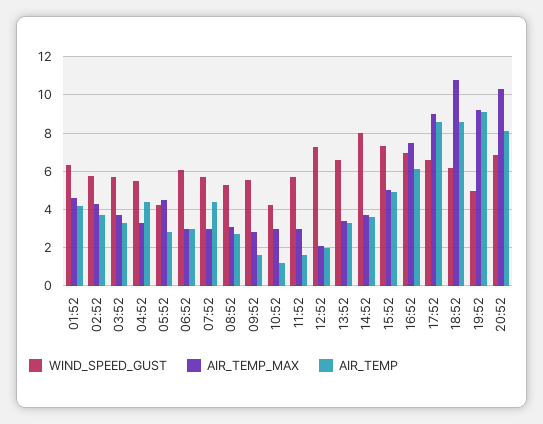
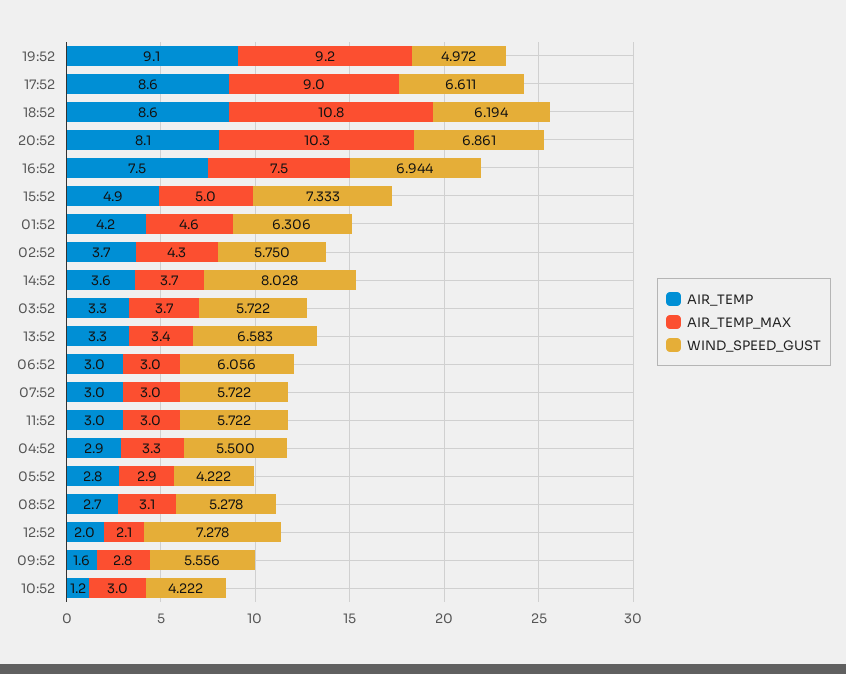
AIR_TEMP, 04:52: 4.5 -> 2.9
AIR_TEMP_MAX, 05:52: 4.5 -> 2.9
AIR_TEMP, 07:52: 4.5 -> 3
AIR_TEMP, 11:52: 1.5 -> 3
AIR_TEMP, 16:52: 6 -> 7.5

